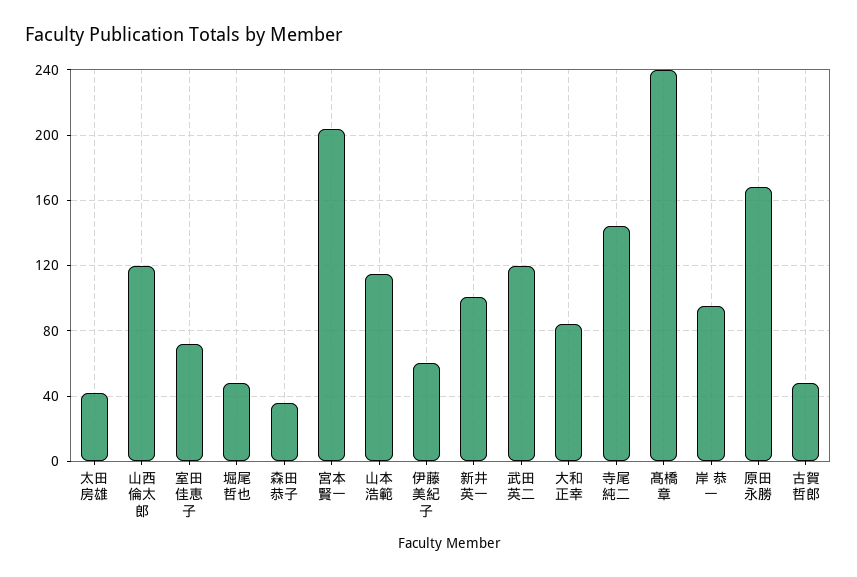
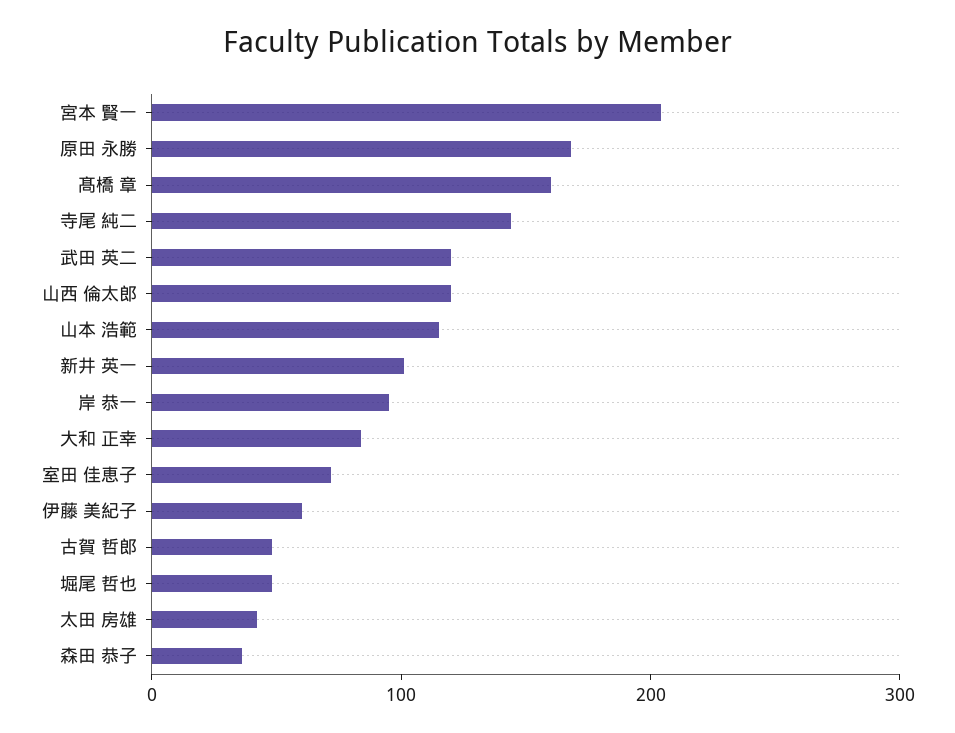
髙橋 章: 240 -> 160

